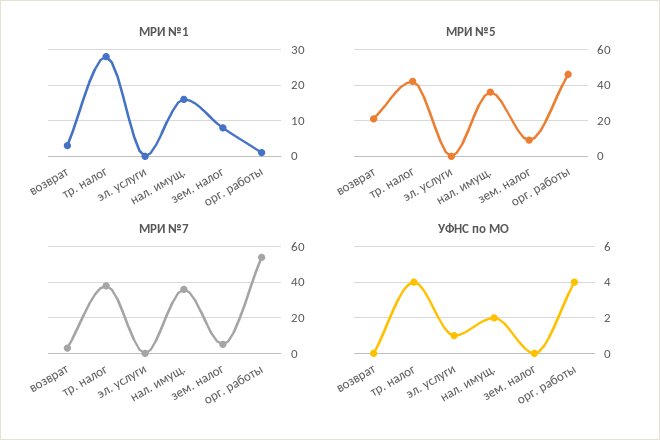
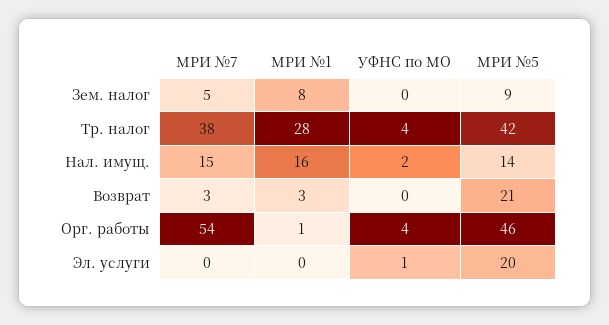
МРИ №5, эл. услуги: 0 -> 20
МРИ №5, нал. имущ.: 35 -> 14
МРИ №7, нал. имущ.: 35 -> 15

